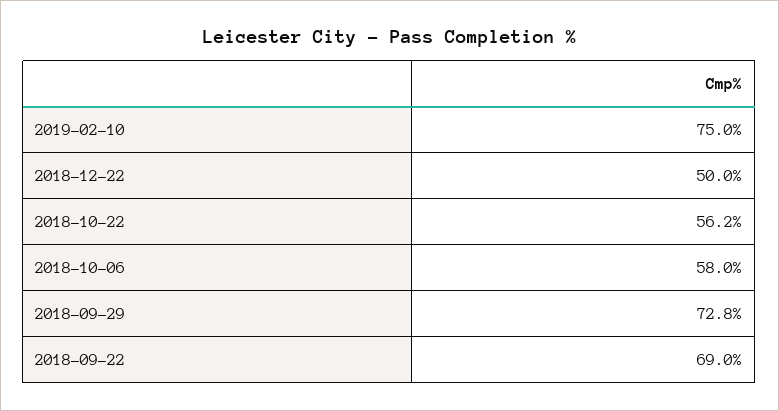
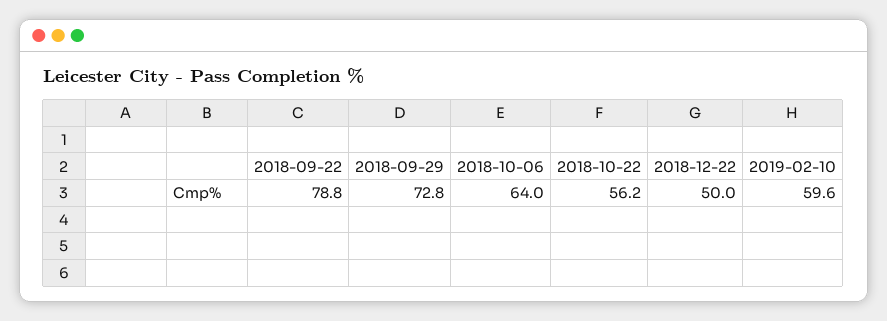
2019-02-10: 75 -> 59.6
2018-10-06: 58 -> 64
2018-09-22: 69 -> 78.8

